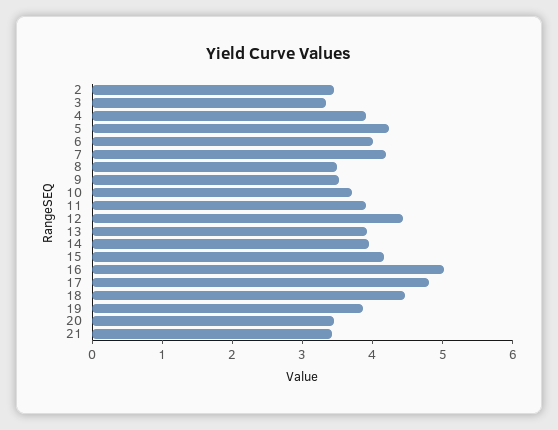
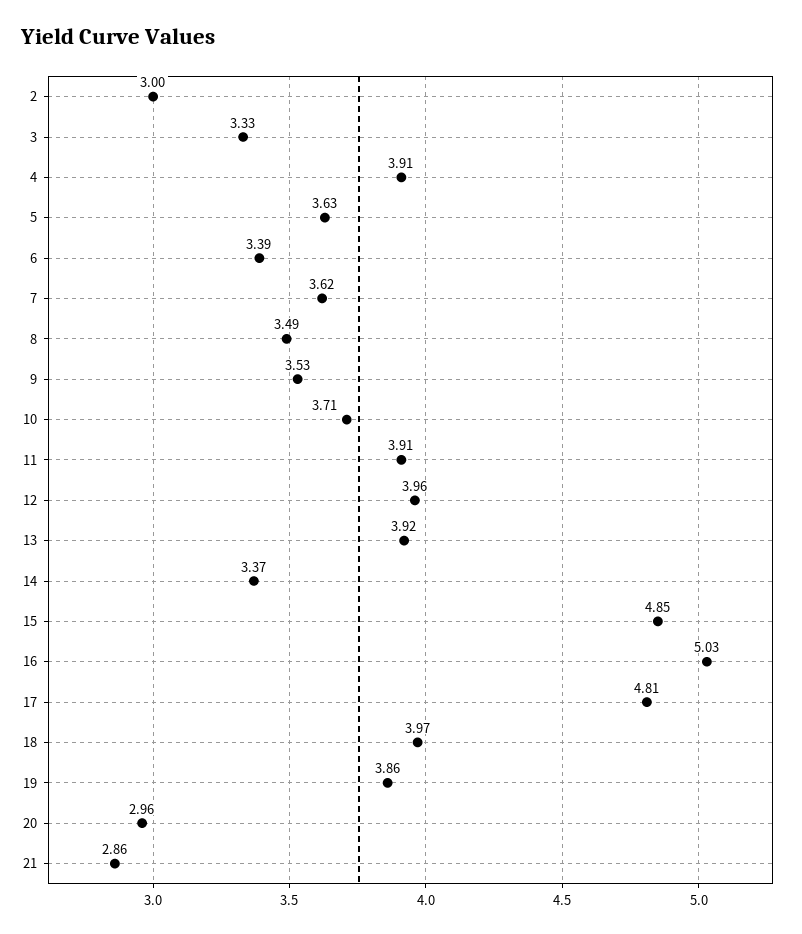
2: 3.4 -> 3
5: 4.2 -> 3.63
6: 4 -> 3.39
7: 4.2 -> 3.62
12: 4.4 -> 3.96
14: 4 -> 3.37
15: 4.2 -> 4.85
18: 4.4 -> 3.97
20: 3.4 -> 2.96
21: 3.4 -> 2.86

